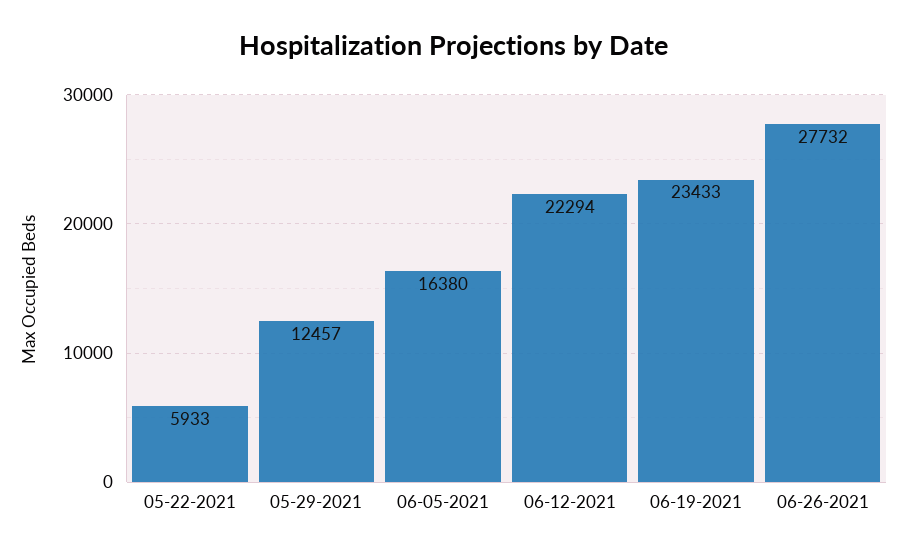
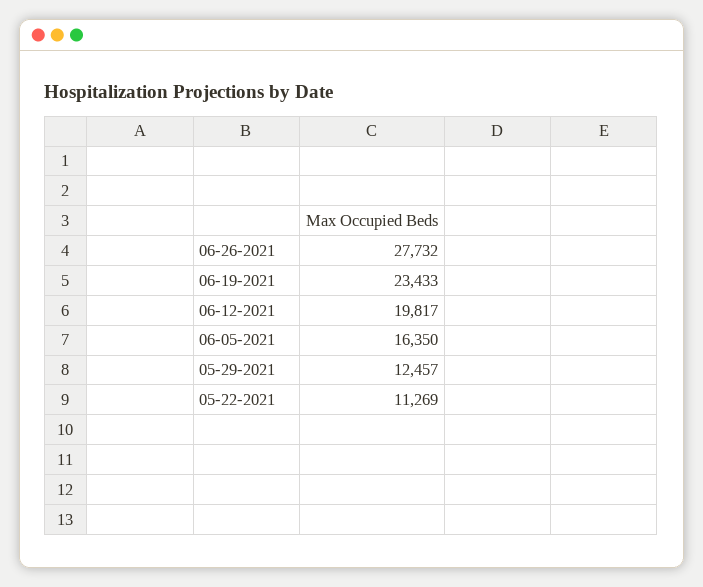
05-22-2021: 5933 -> 11269
06-05-2021: 16380 -> 16350
06-12-2021: 22294 -> 19817

